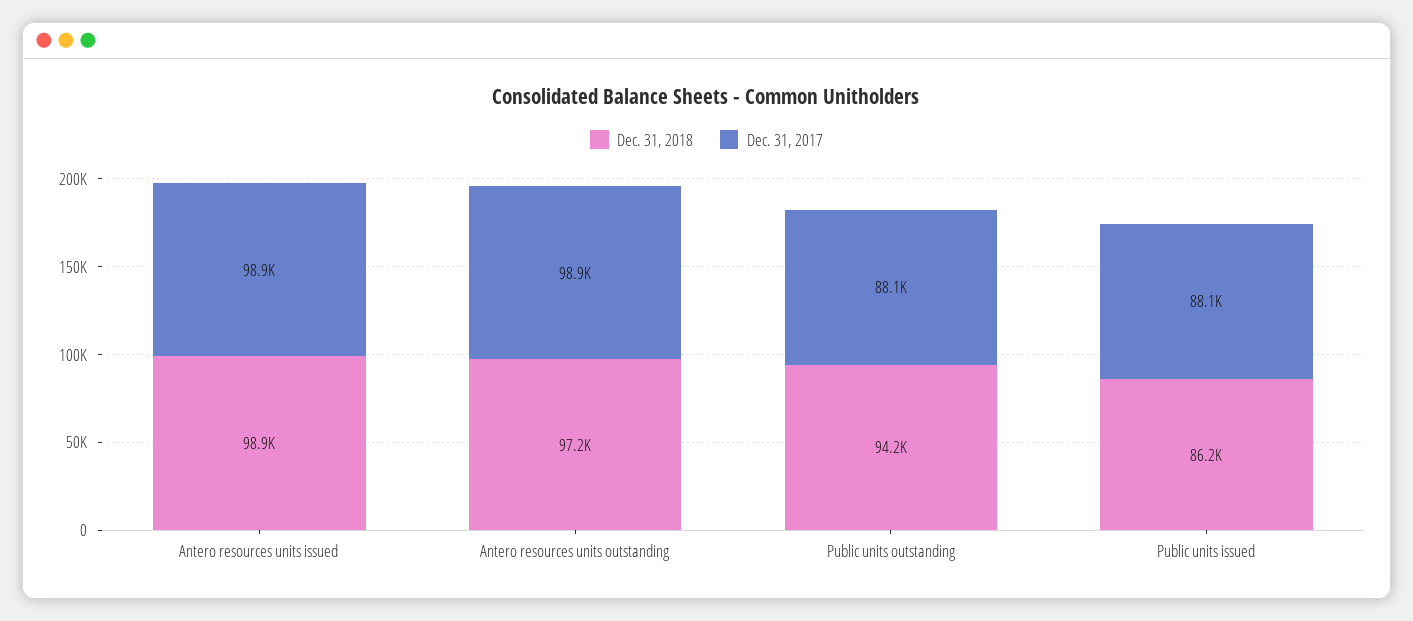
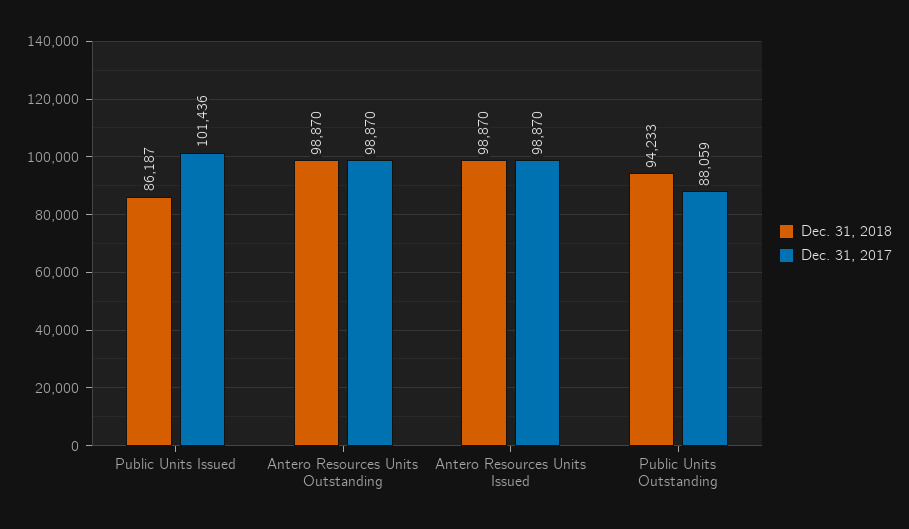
Dec. 31, 2018, Antero resources units outstanding: 97200 -> 98870
Dec. 31, 2017, Public units issued: 88100 -> 101436

